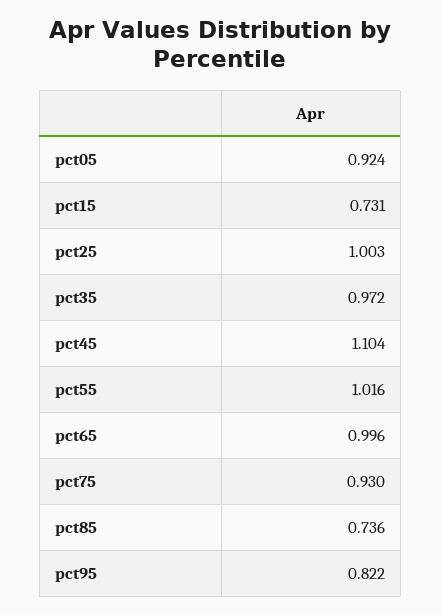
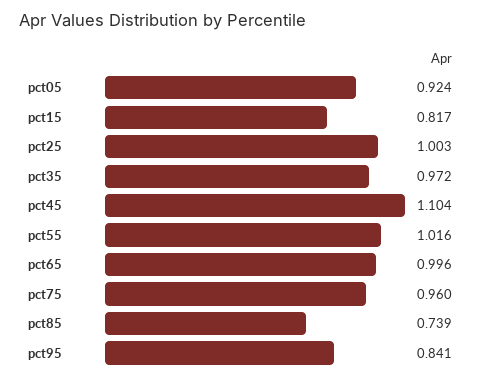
pct15: 0.731 -> 0.817
pct75: 0.93 -> 0.96
pct85: 0.736 -> 0.739
pct95: 0.822 -> 0.841

